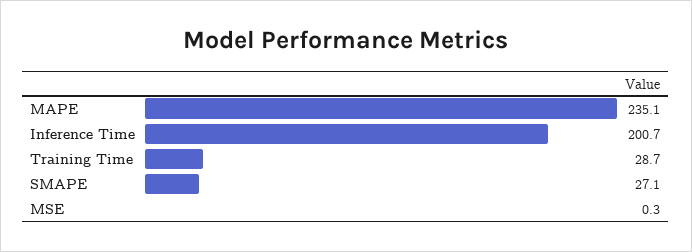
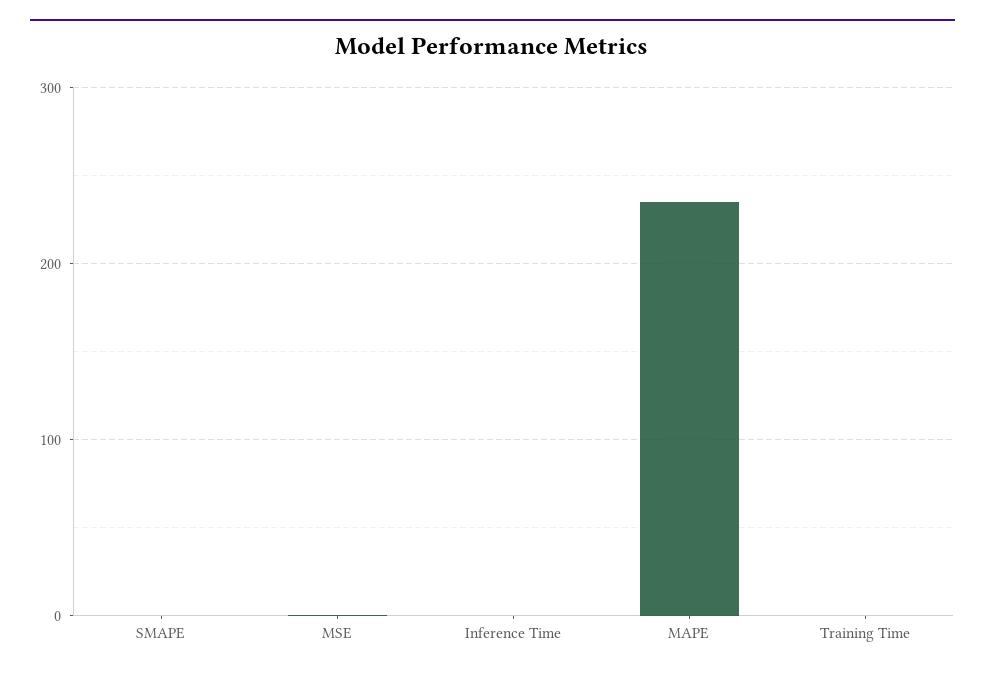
Inference Time: 200.7 -> 0
Training Time: 28.7 -> 0
SMAPE: 27.1 -> 0

